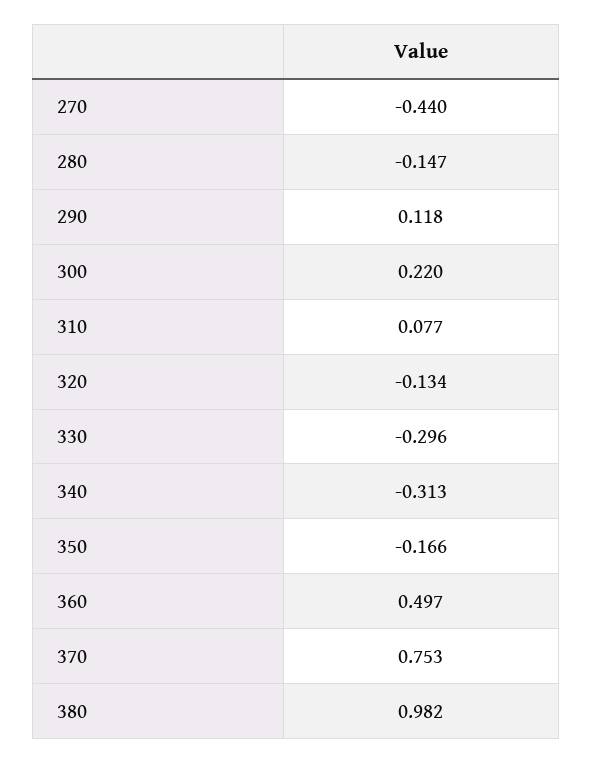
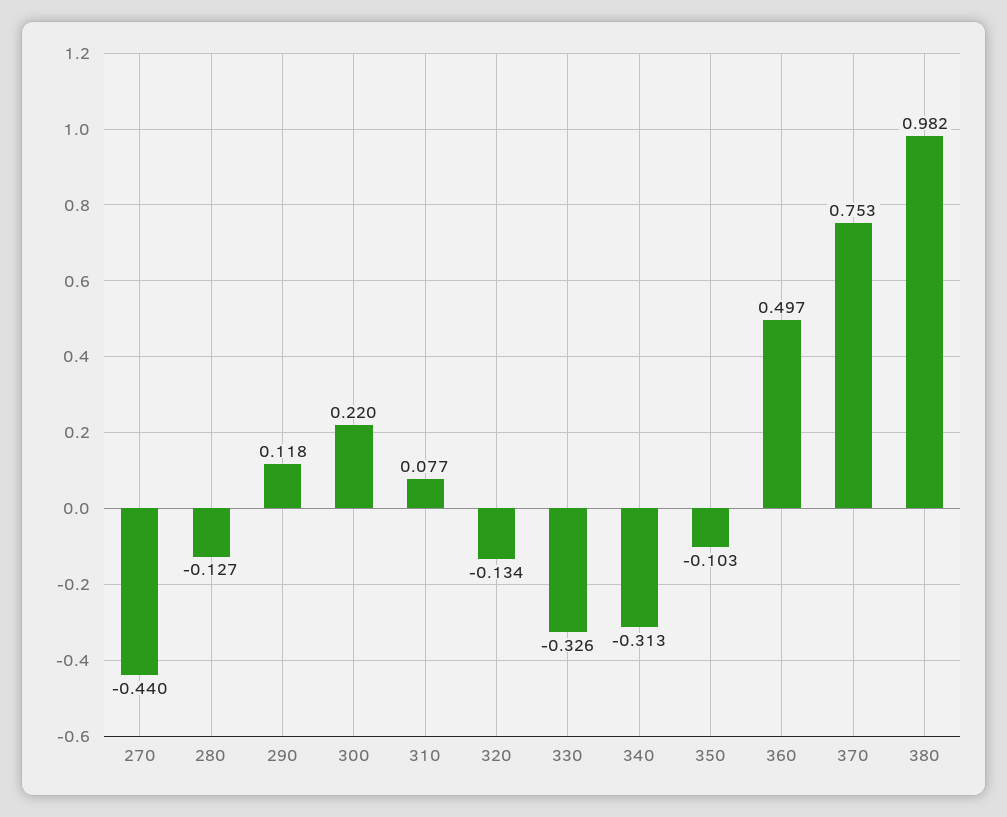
280: -0.147 -> -0.127
330: -0.296 -> -0.326
350: -0.166 -> -0.103

